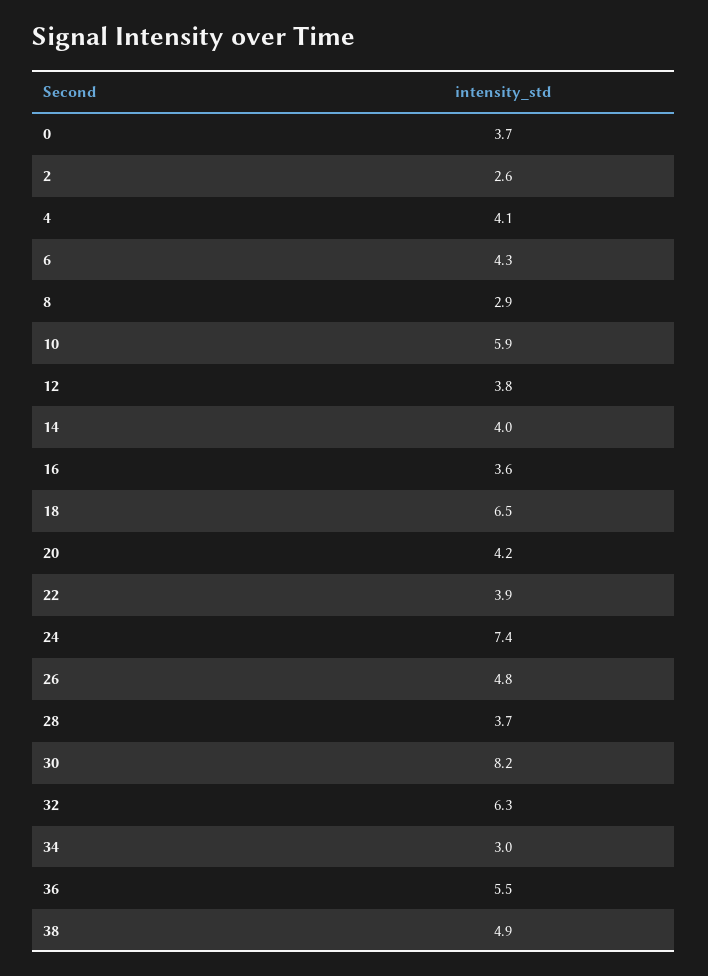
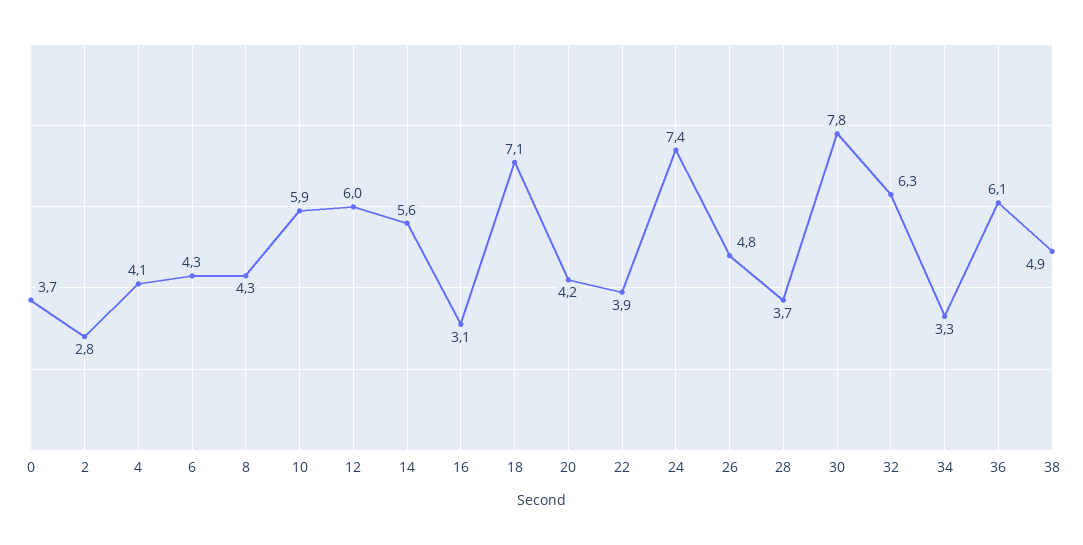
2: 2.6 -> 2.8
8: 2.9 -> 4.3
12: 3.8 -> 6
14: 4 -> 5.6
16: 3.6 -> 3.1
18: 6.5 -> 7.1
30: 8.2 -> 7.8
34: 3 -> 3.3
36: 5.5 -> 6.1

